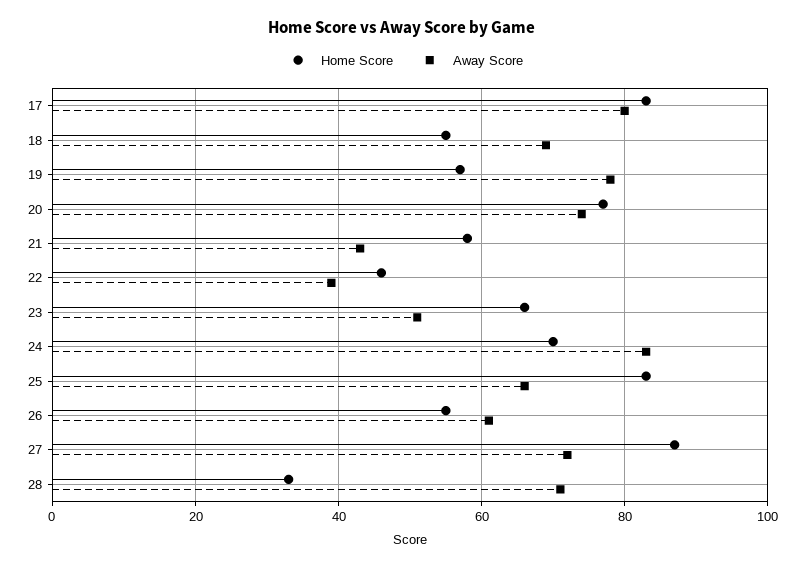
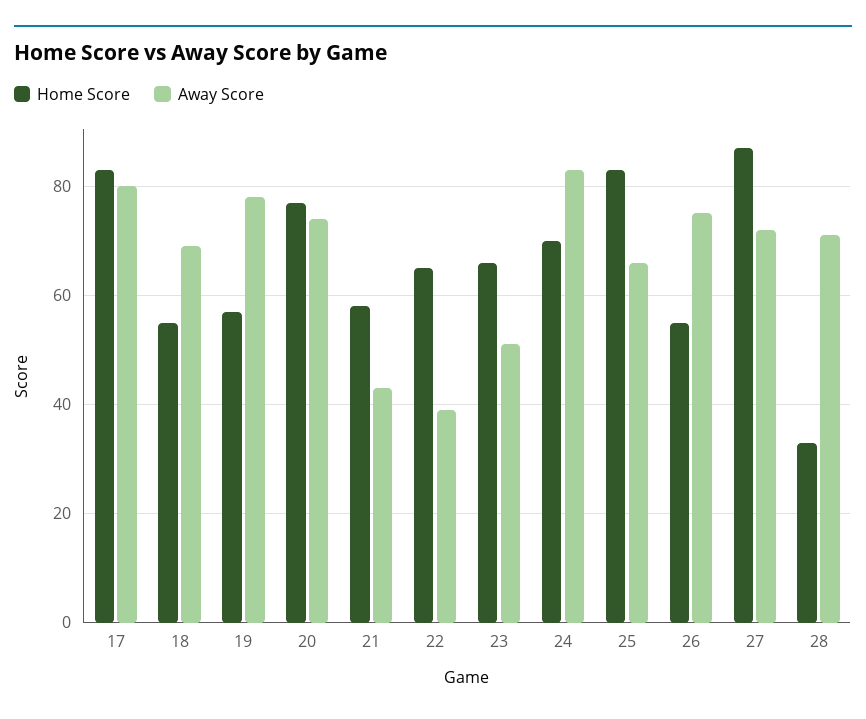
Home Score, 22: 45 -> 65
Away Score, 26: 60 -> 75

